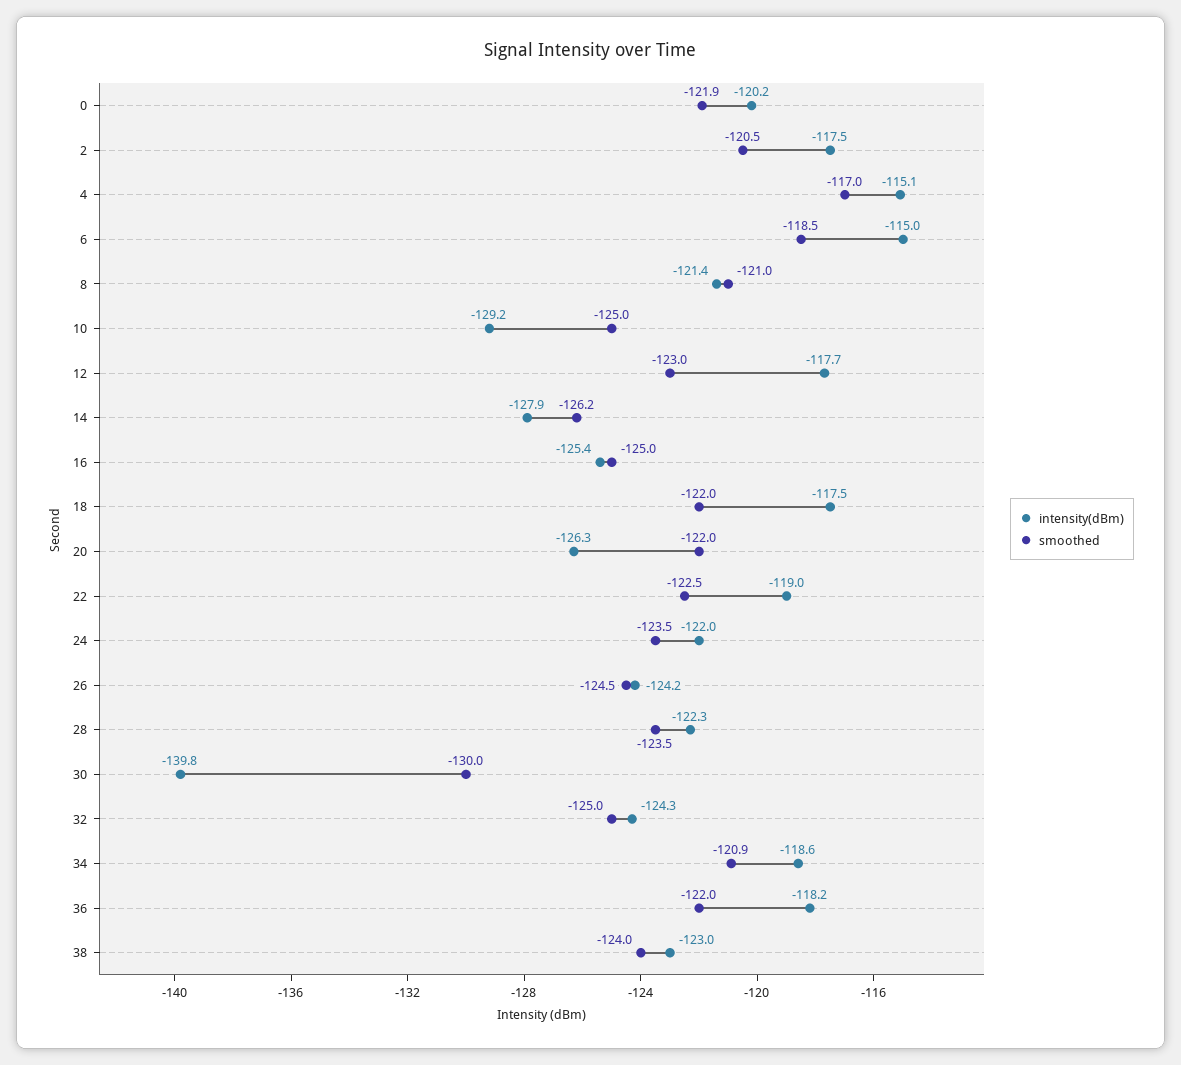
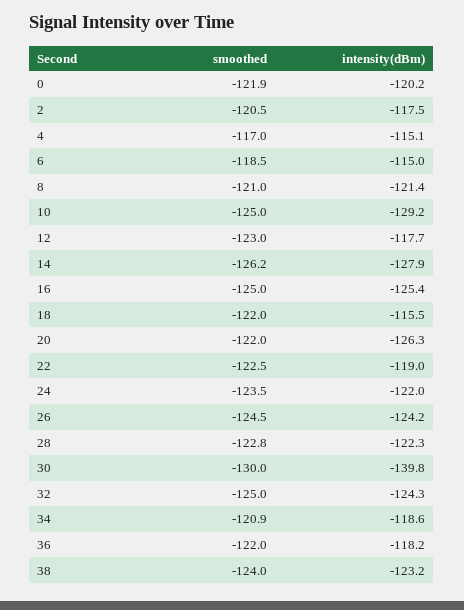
intensity(dBm), 18: -117.5 -> -115.5
smoothed, 28: -123.5 -> -122.8
intensity(dBm), 38: -123 -> -123.2

